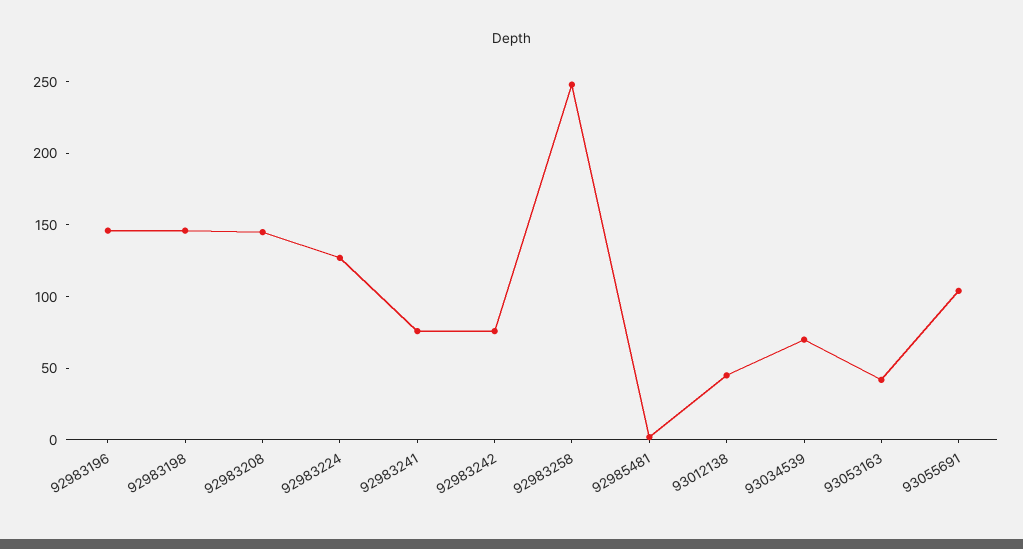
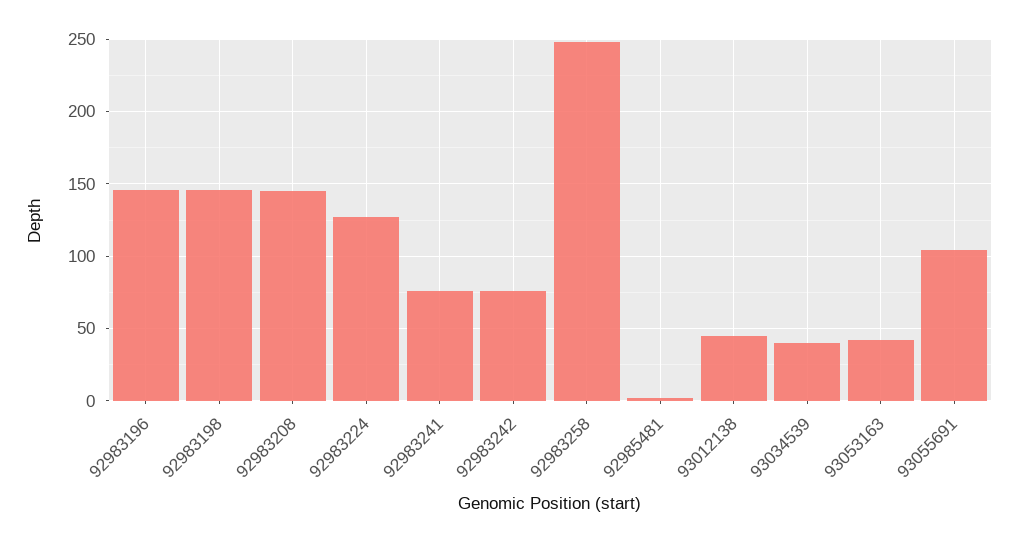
93034539: 70 -> 40

